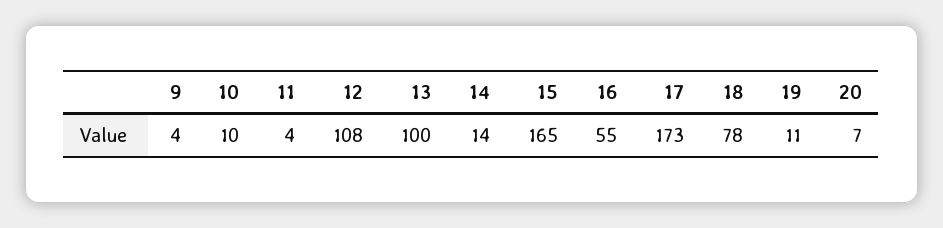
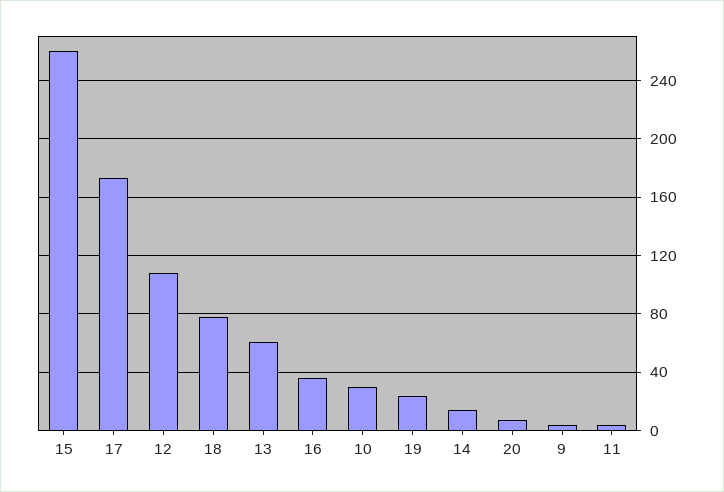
10: 10 -> 30
13: 100 -> 60
15: 165 -> 260
16: 55 -> 35
19: 11 -> 25

